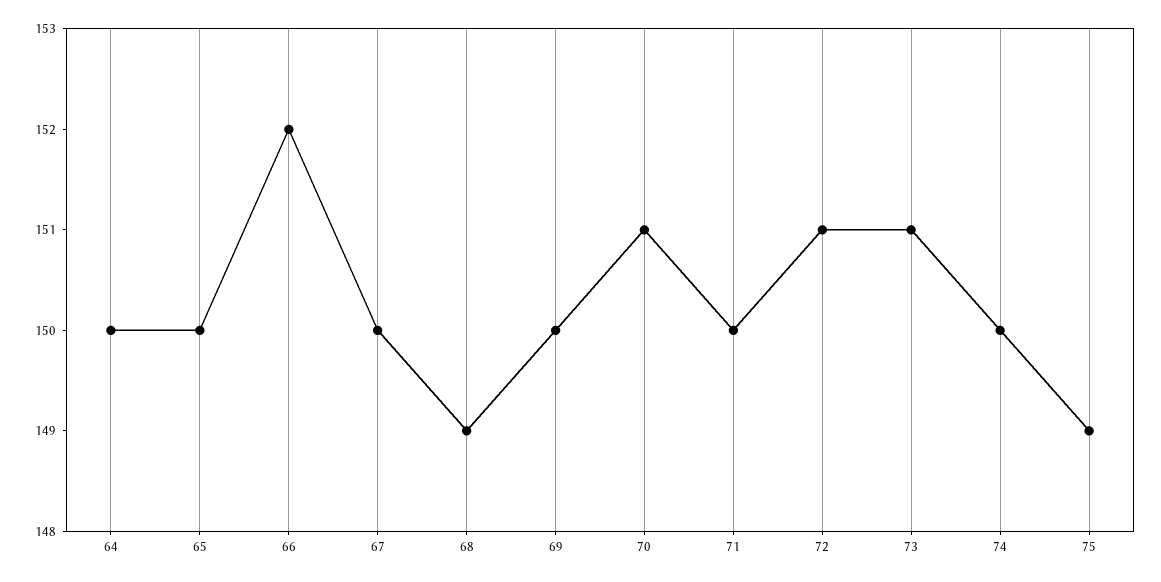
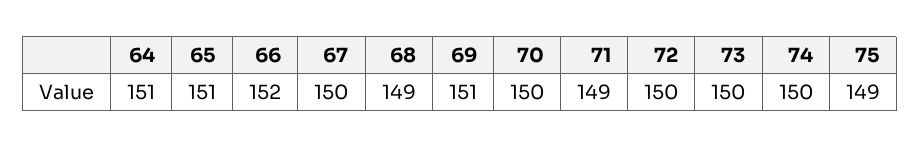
64: 150 -> 151
65: 150 -> 151
69: 150 -> 151
70: 151 -> 150
71: 150 -> 149
72: 151 -> 150
73: 151 -> 150

